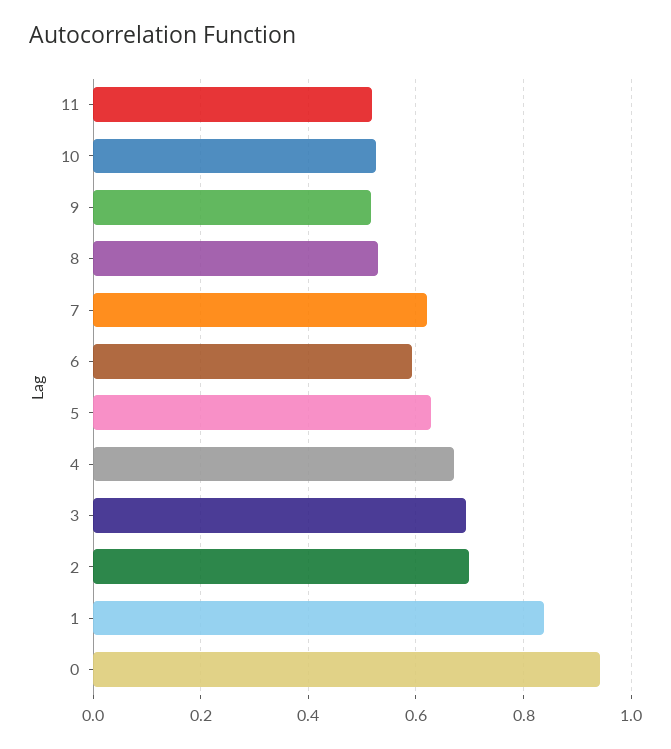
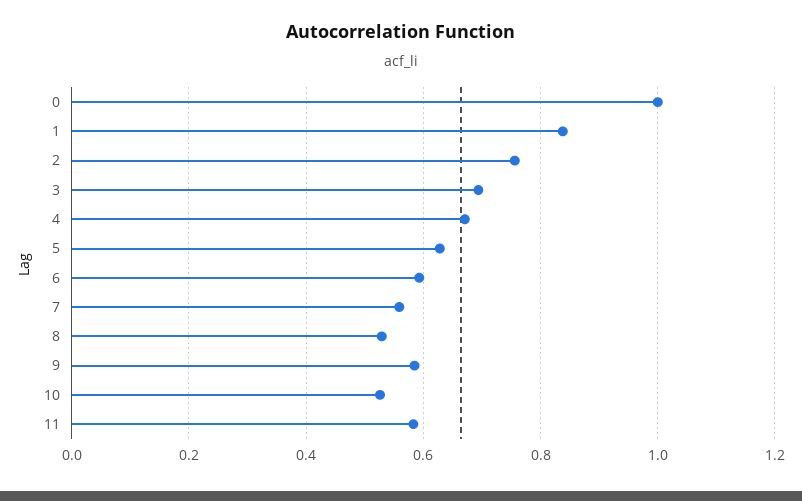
11: 0.52 -> 0.58
9: 0.52 -> 0.58
7: 0.62 -> 0.56
2: 0.7 -> 0.76
0: 0.94 -> 1

